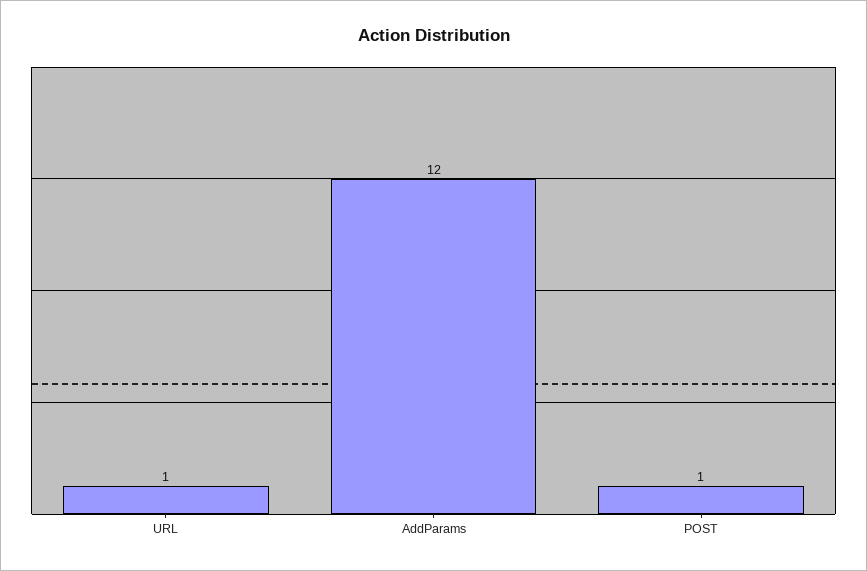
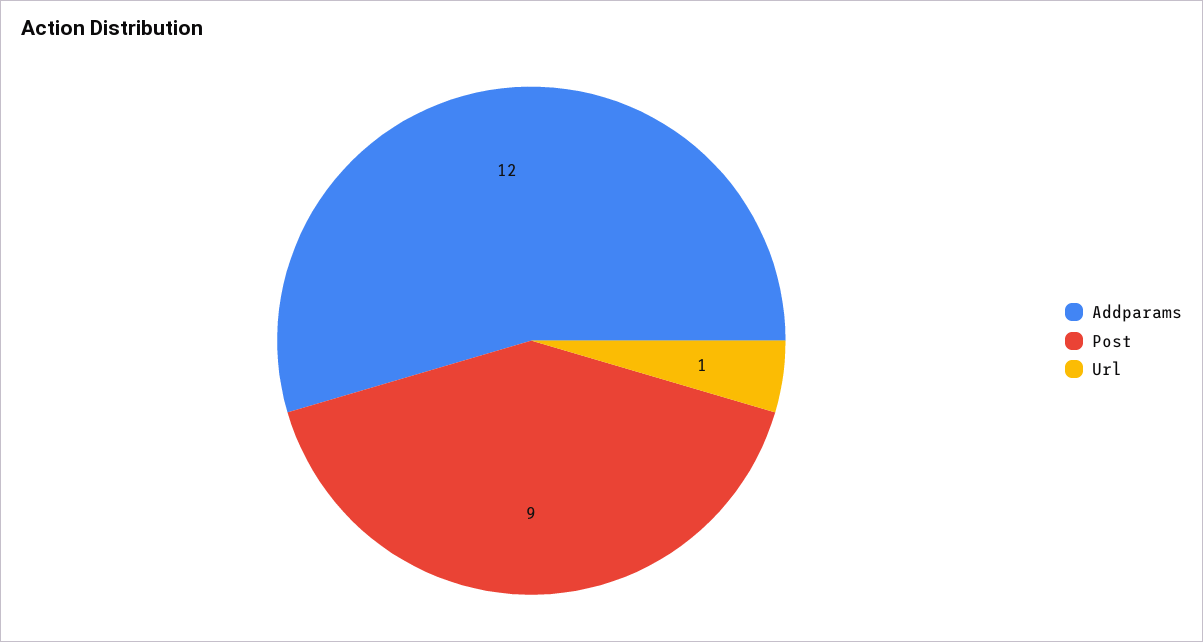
POST: 1 -> 9

